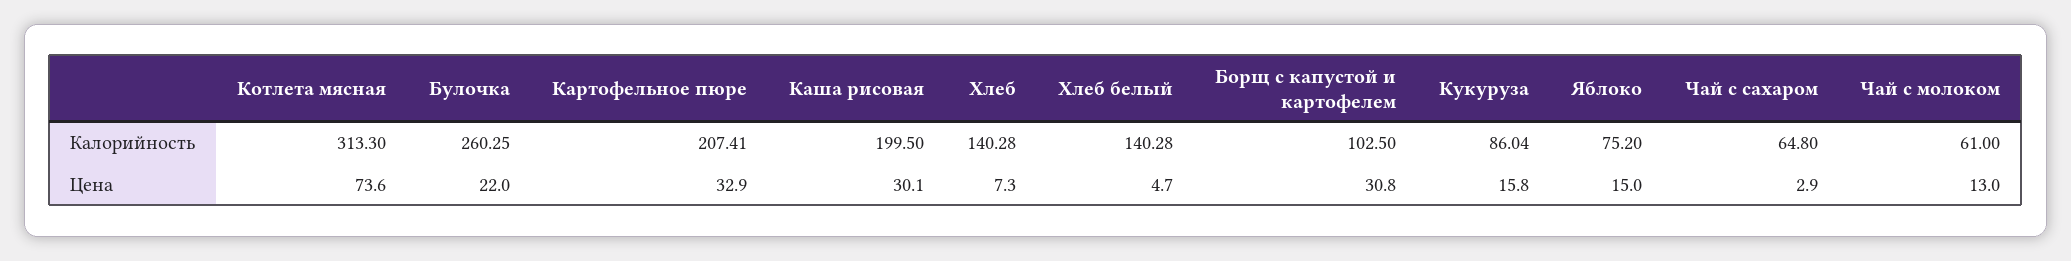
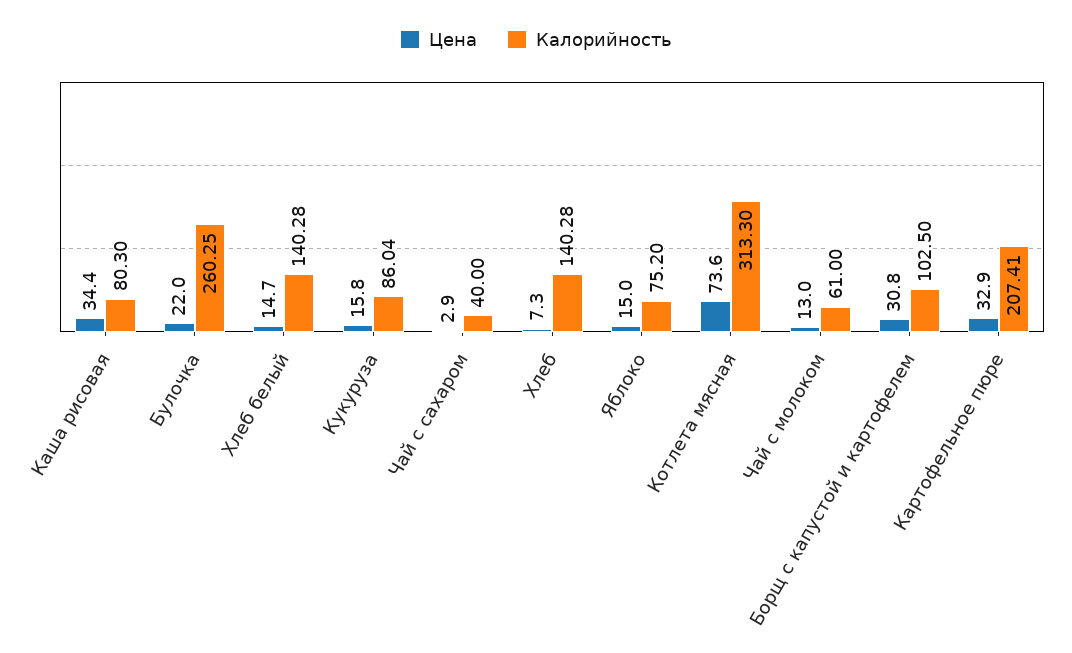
Калорийность, Каша рисовая: 199.5 -> 80.3
Калорийность, Чай с сахаром: 64.8 -> 40
Цена, Каша рисовая: 30.1 -> 34.4
Цена, Хлеб белый: 4.7 -> 14.7

